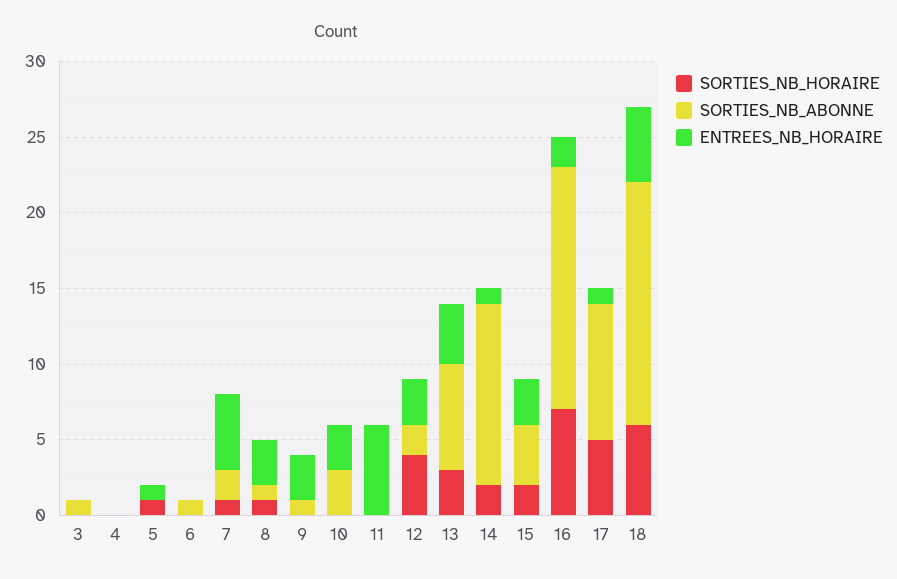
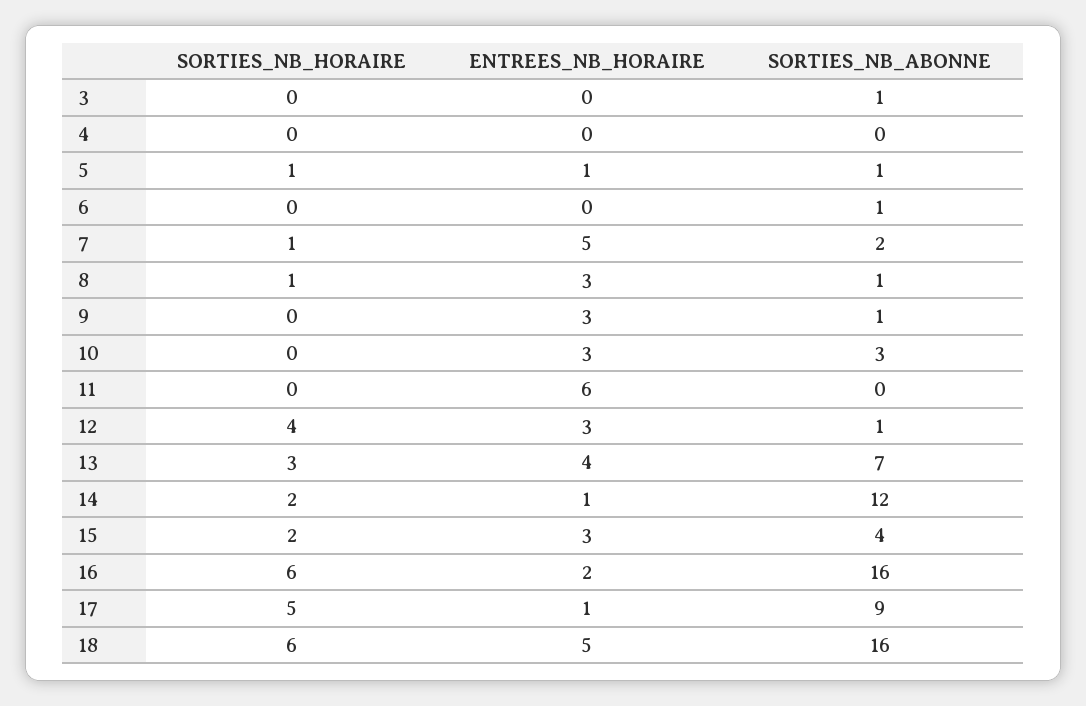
SORTIES_NB_ABONNE, 5: 0 -> 1
SORTIES_NB_ABONNE, 12: 2 -> 1
SORTIES_NB_HORAIRE, 16: 7 -> 6

